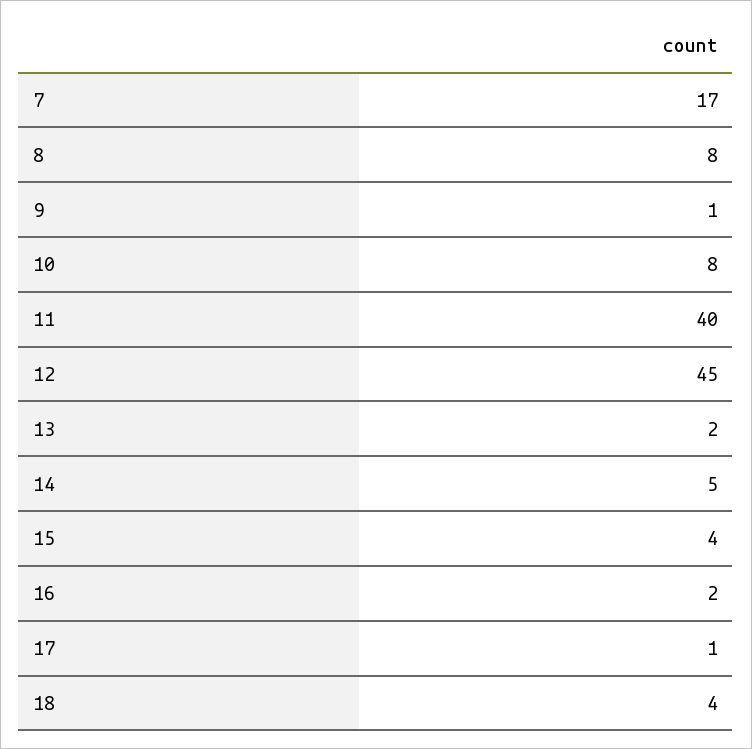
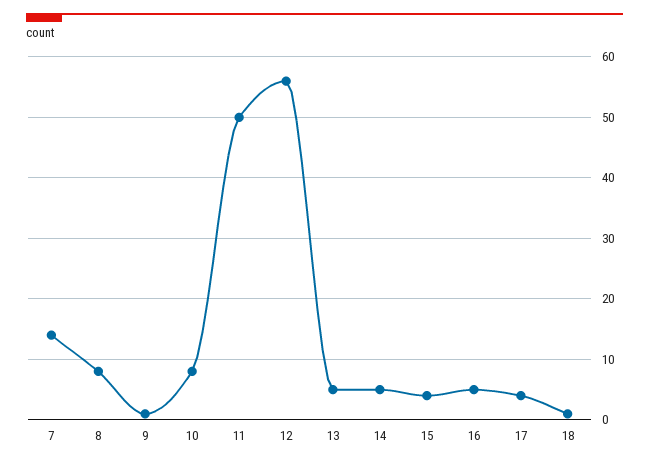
7: 17 -> 14
11: 40 -> 50
12: 45 -> 56
13: 2 -> 5
16: 2 -> 5
17: 1 -> 4
18: 4 -> 1

